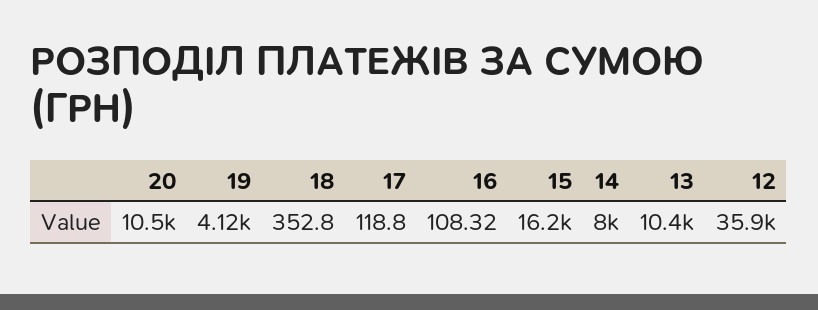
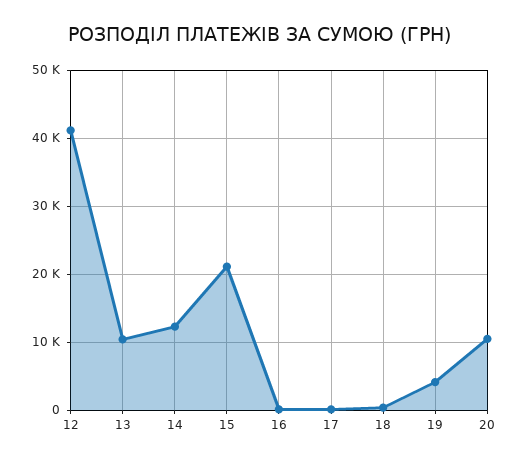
15: 16200 -> 21000
14: 8000 -> 12000
12: 35900 -> 41000

